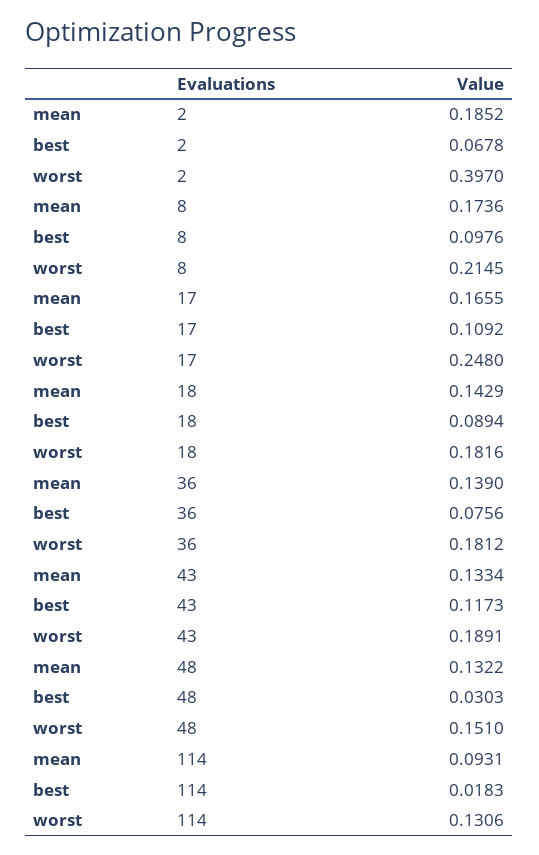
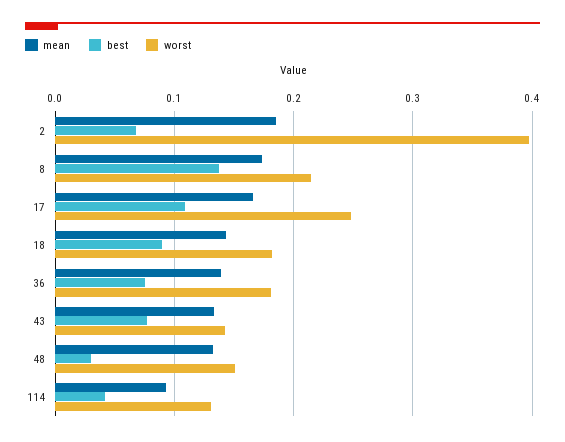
best, 8: 0.0976 -> 0.14
best, 43: 0.1173 -> 0.08
worst, 43: 0.1891 -> 0.14
best, 114: 0.0183 -> 0.04

